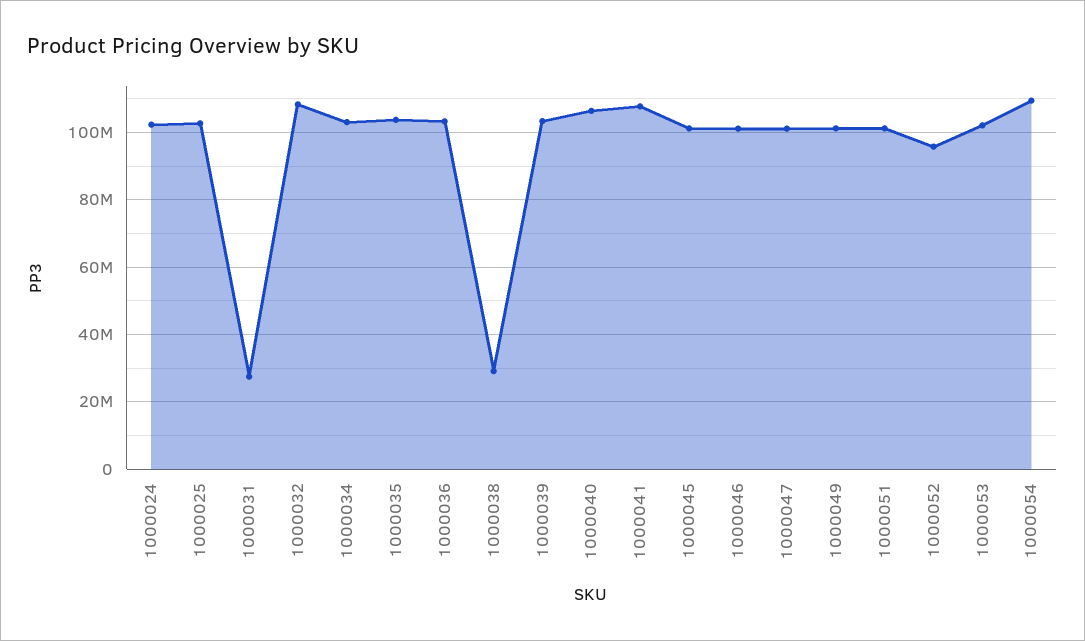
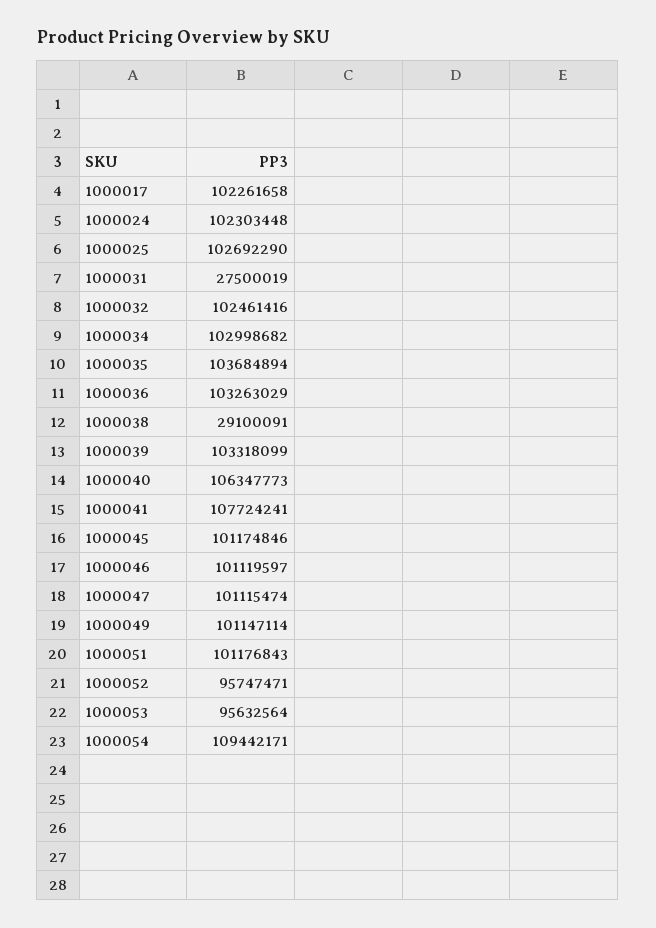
1000032: 108000000 -> 102461416
1000053: 102000000 -> 95632564
1000017: none -> 102261658

